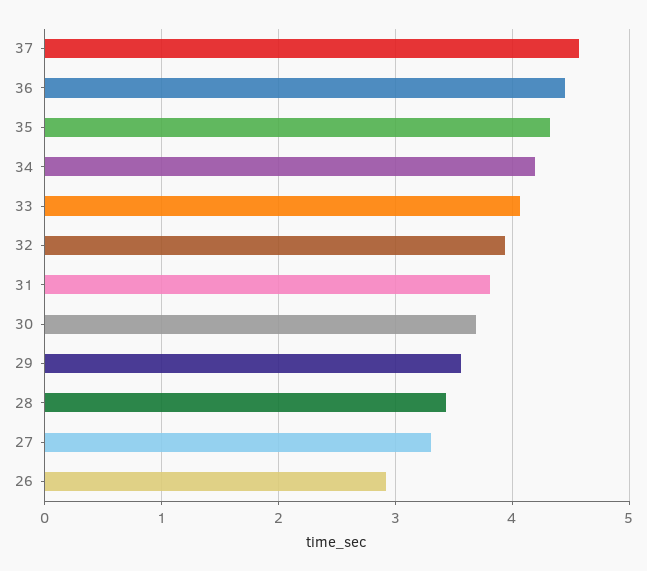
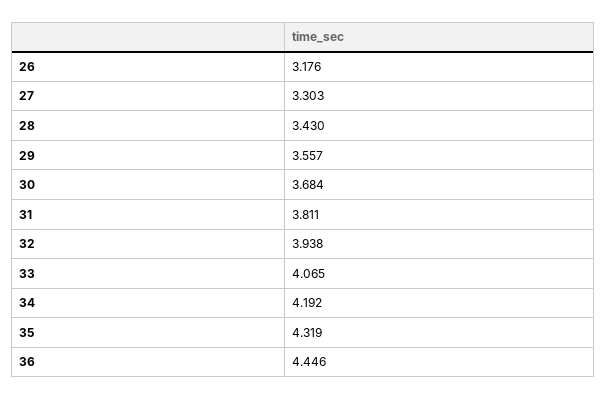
37: 4.6 -> none
26: 2.9 -> 3.176

